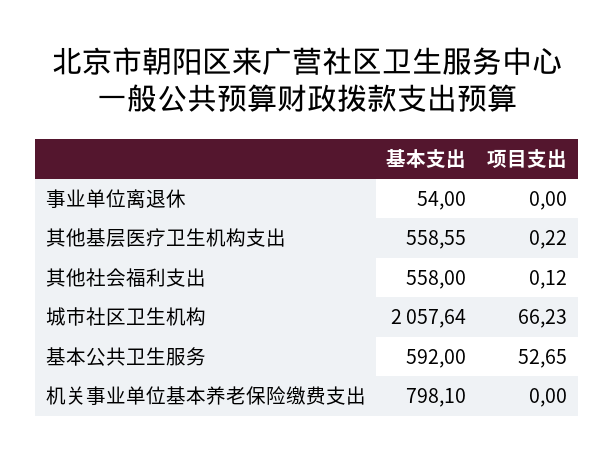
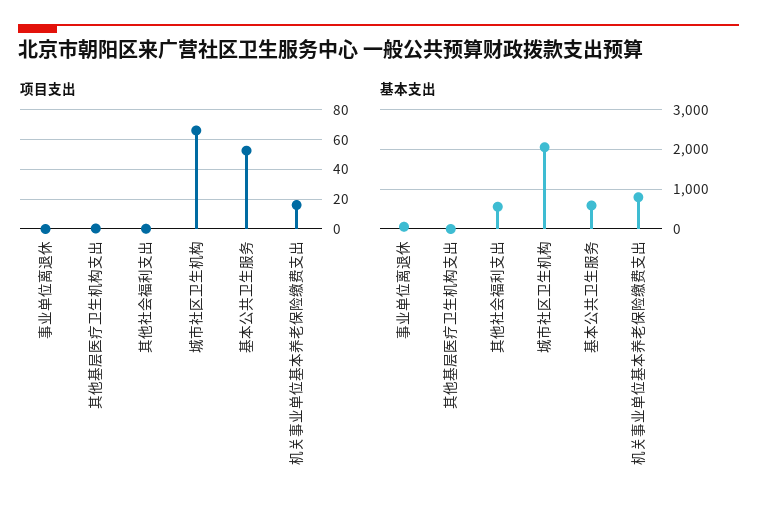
基本支出, 其他基层医疗卫生机构支出: 558.55 -> 0
项目支出, 机关事业单位基本养老保险缴费支出: 0 -> 15

